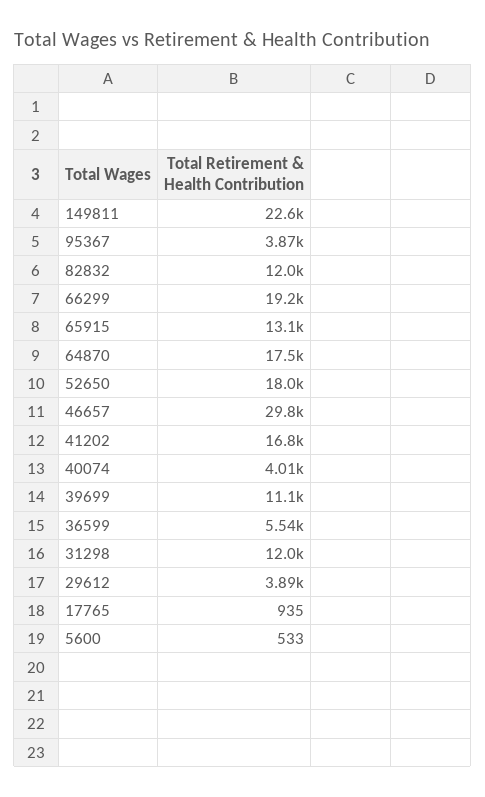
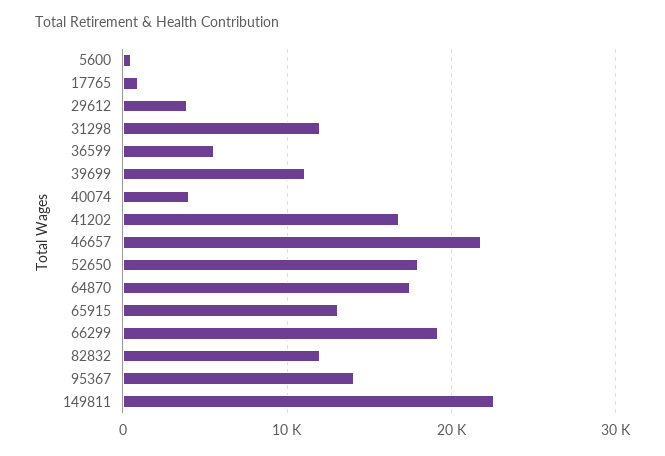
95367: 3870 -> 14000
46657: 29800 -> 22000

